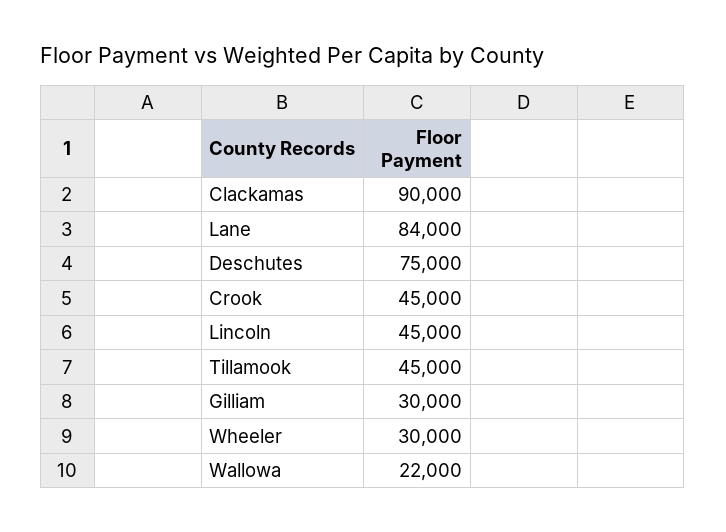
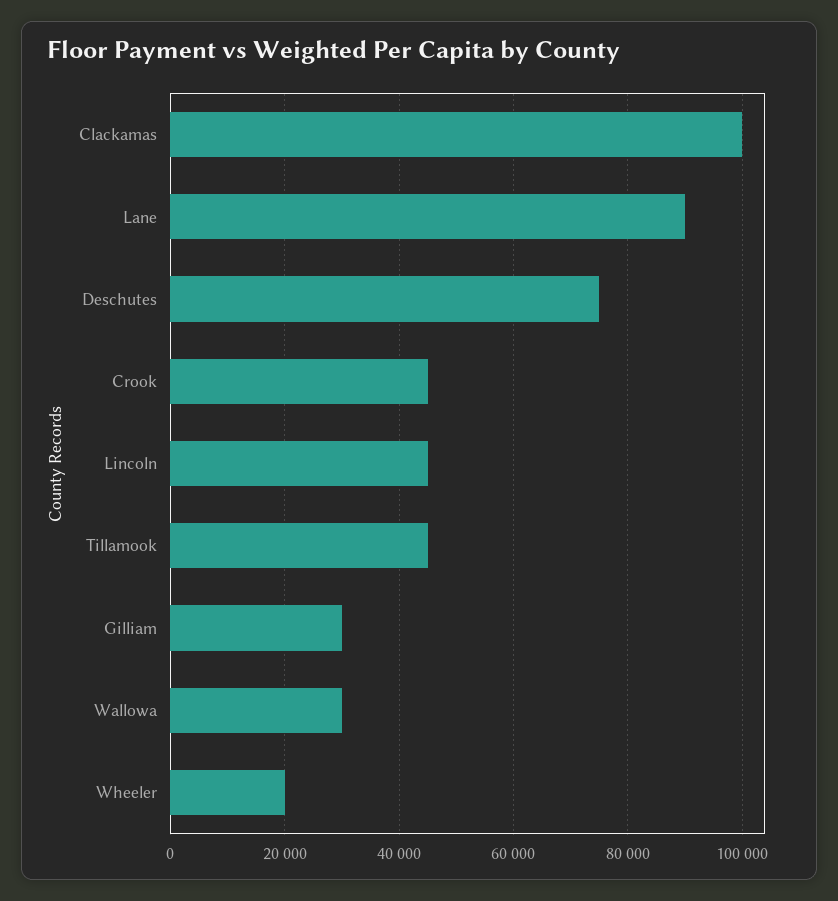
Clackamas: 90000 -> 100000
Lane: 84000 -> 90000
Wheeler: 30000 -> 20000
Wallowa: 22000 -> 30000

